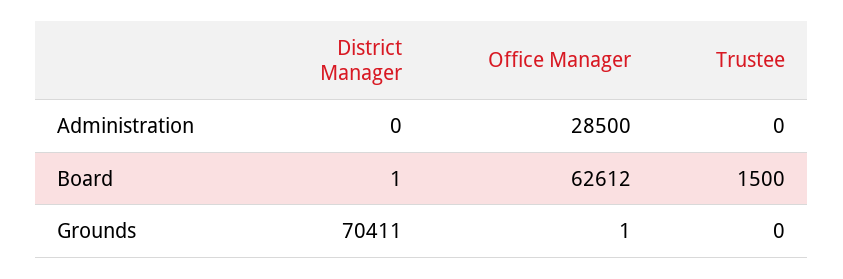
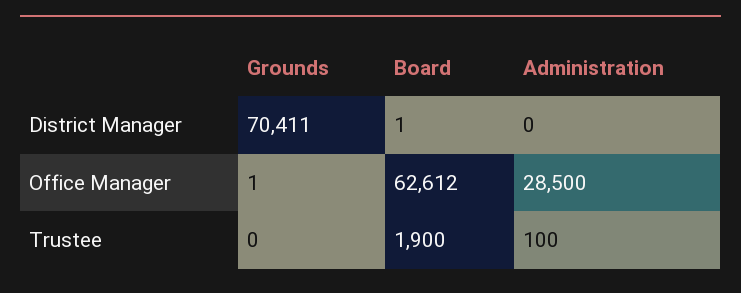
Trustee, Administration: 0 -> 100
Trustee, Board: 1500 -> 1900

